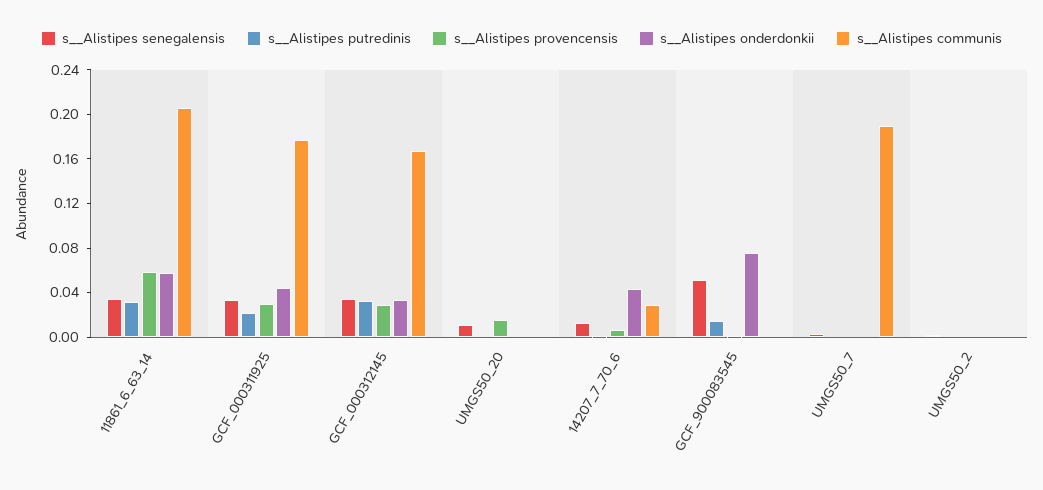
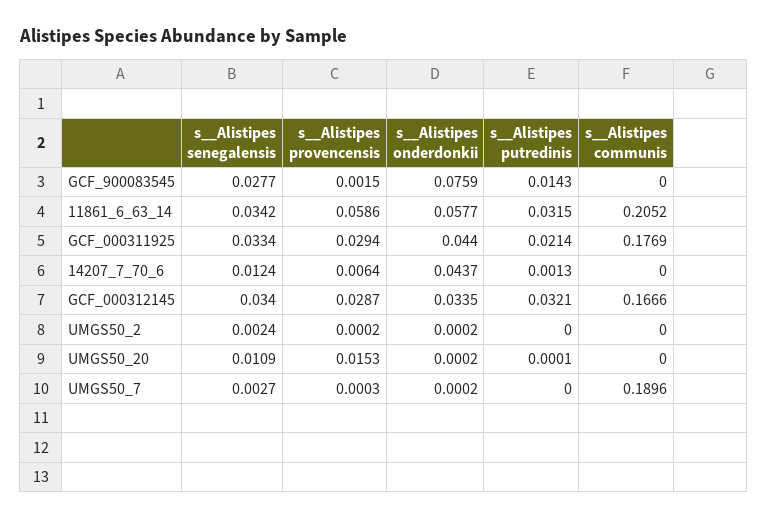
s__Alistipes communis, 14207_7_70_6: 0.03 -> 0
s__Alistipes senegalensis, GCF_900083545: 0.05 -> 0.0277

